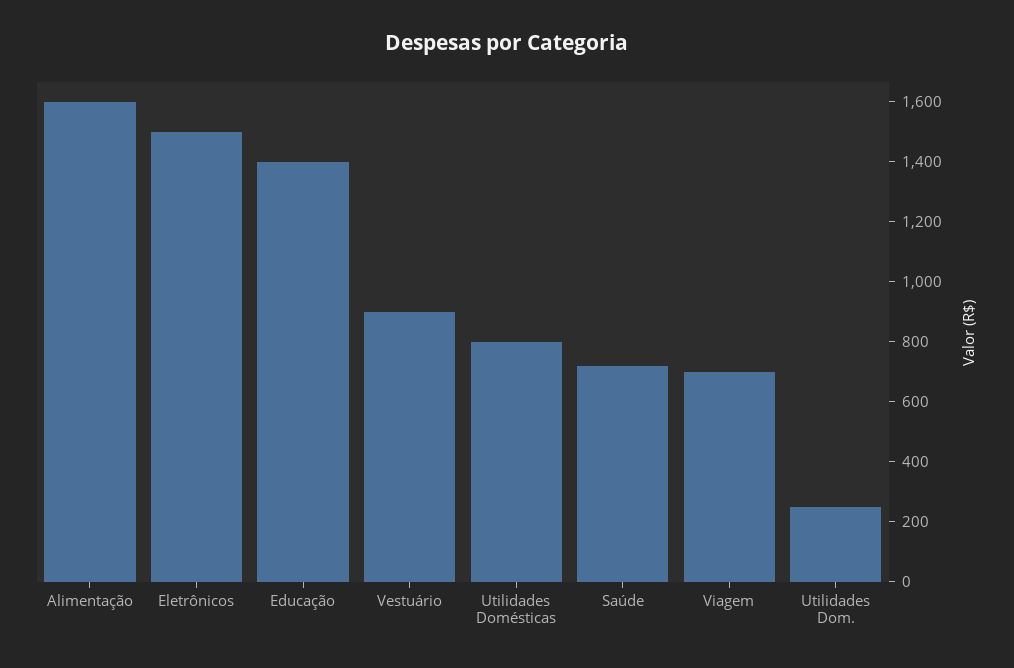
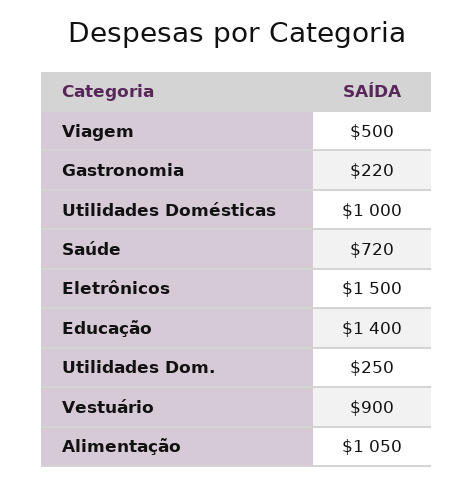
Alimentação: 1600 -> 1050
Utilidades Domésticas: 800 -> 1000
Viagem: 700 -> 500
Gastronomia: none -> 220

